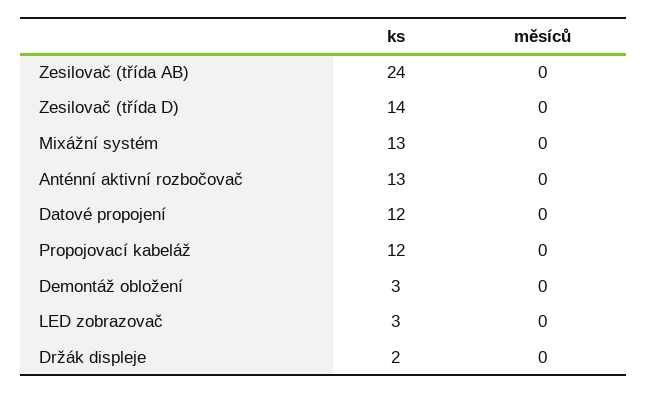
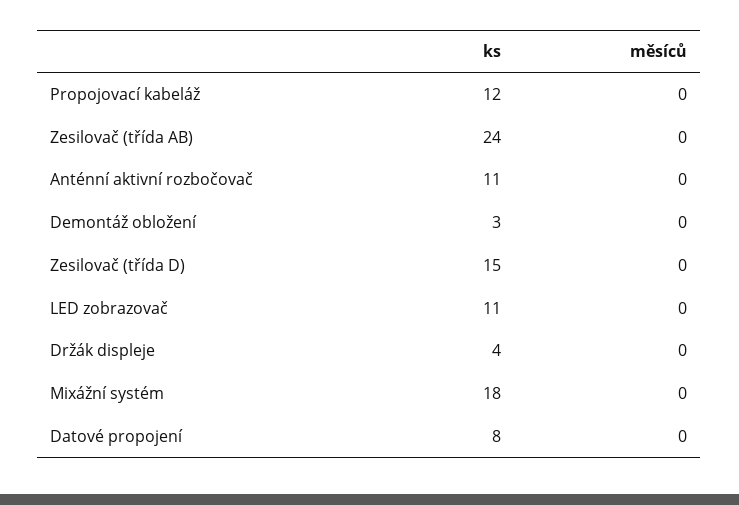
ks, Zesilovač (třída D): 14 -> 15
ks, Mixážní systém: 13 -> 18
ks, Anténní aktivní rozbočovač: 13 -> 11
ks, Datové propojení: 12 -> 8
ks, LED zobrazovač: 3 -> 11
ks, Držák displeje: 2 -> 4

